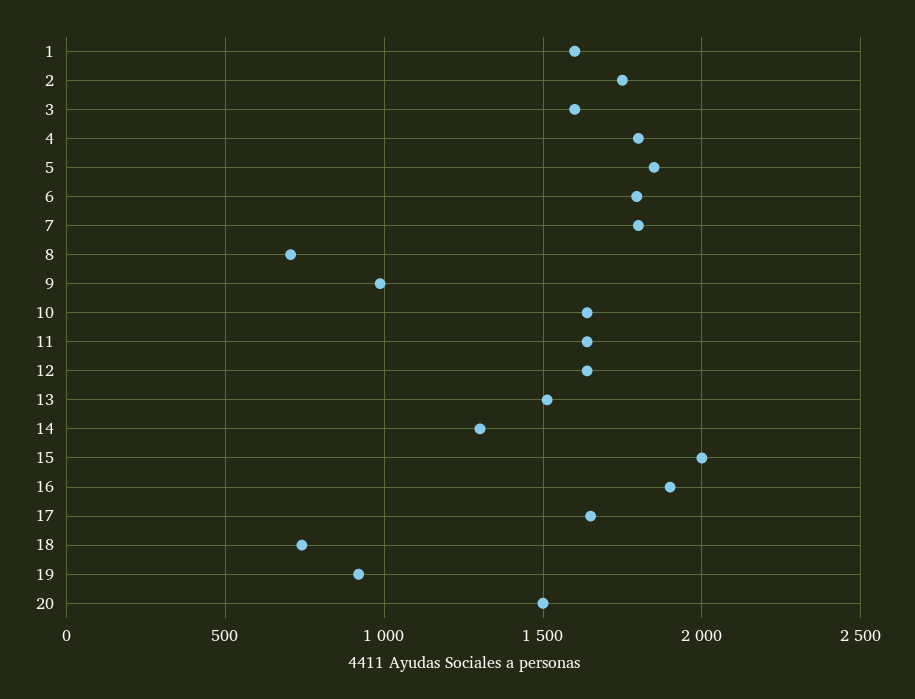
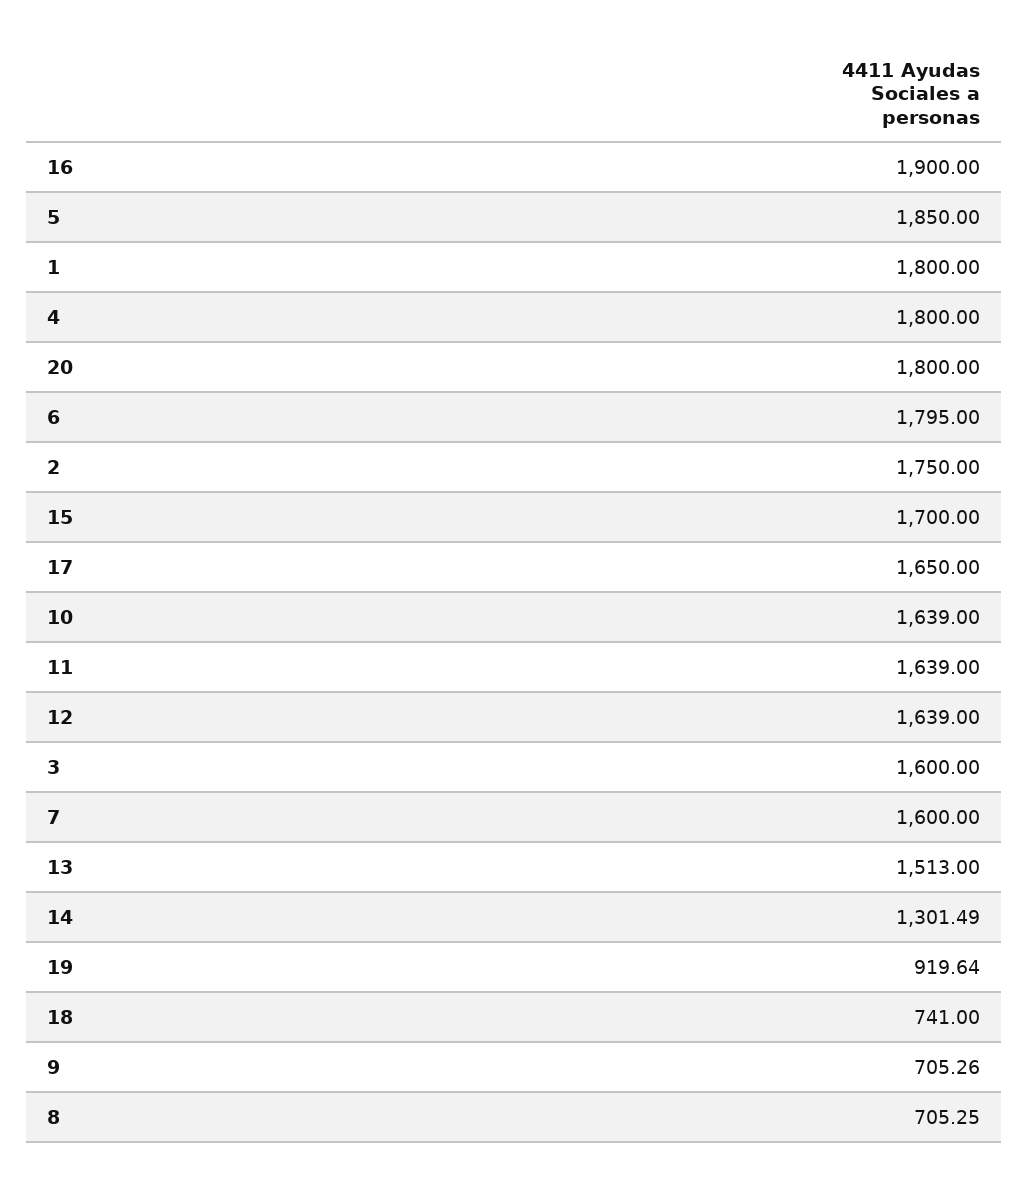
1: 1600 -> 1800
7: 1800 -> 1600
9: 1000 -> 705.26
15: 2000 -> 1700
20: 1500 -> 1800

